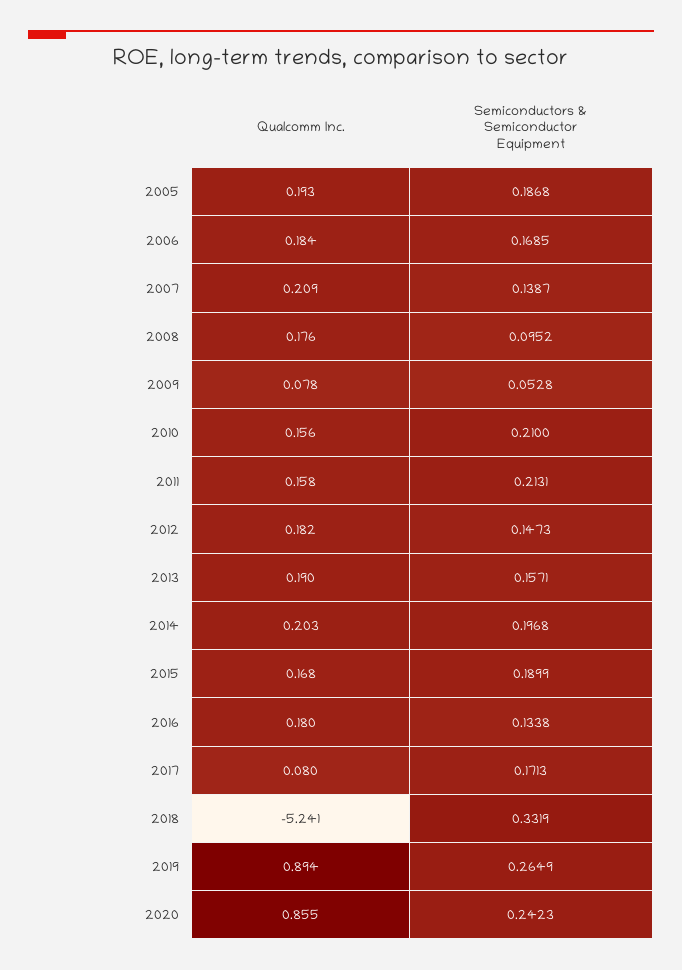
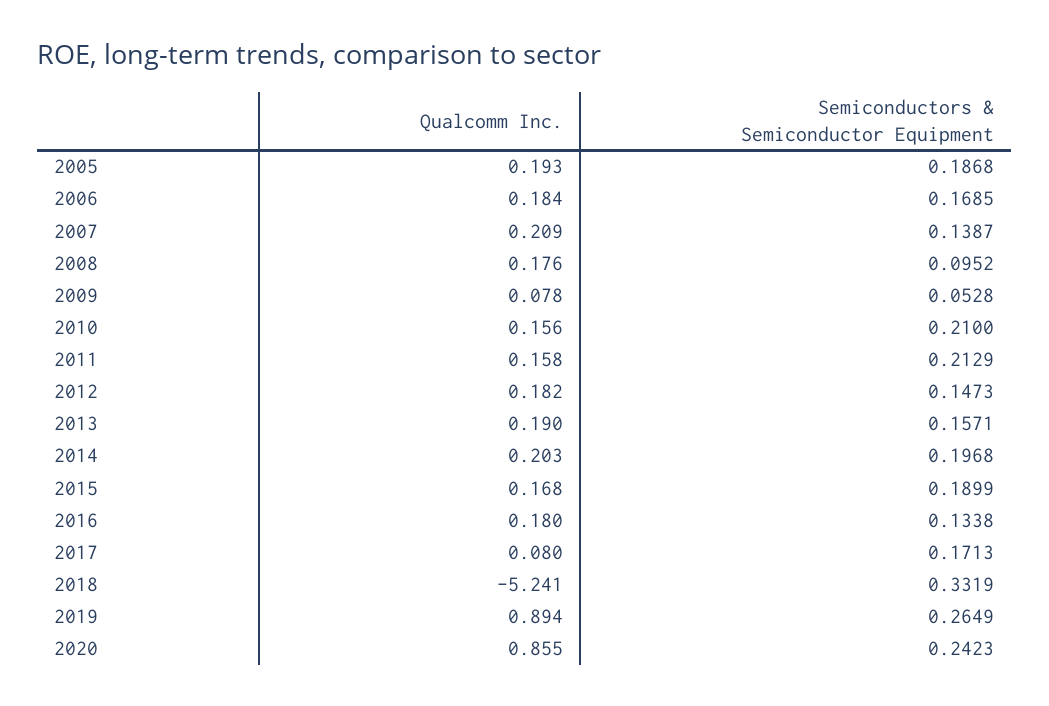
Semiconductors & Semiconductor Equipment, 2011: 0.2131 -> 0.2129

